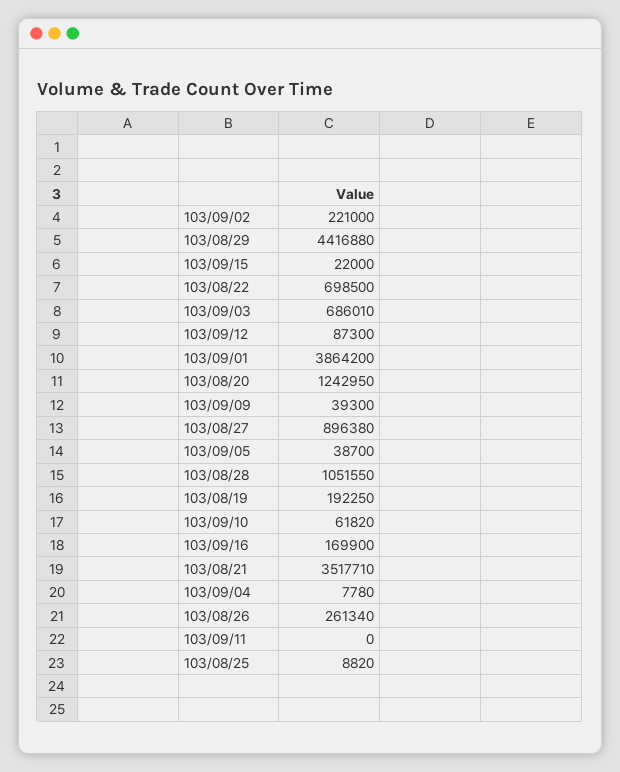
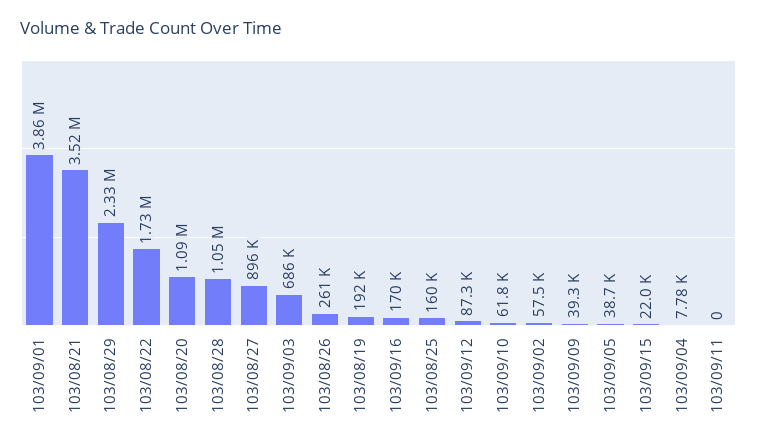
103/09/02: 221000 -> 57500
103/08/29: 4416880 -> 2330000
103/08/22: 698500 -> 1730000
103/08/20: 1242950 -> 1090000
103/08/25: 8820 -> 160000

